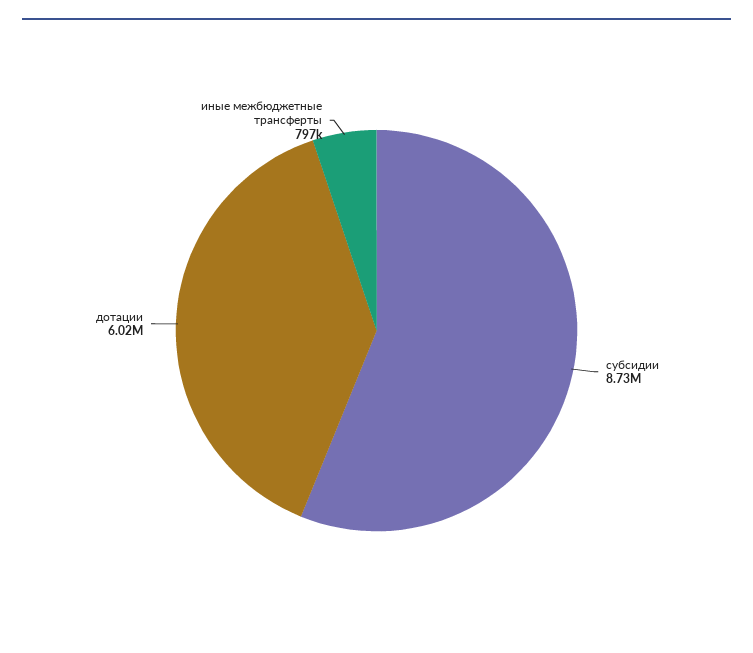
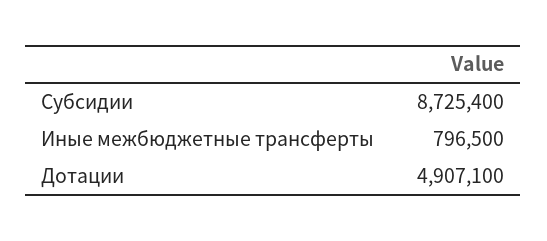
дотации: 6020000 -> 4907100

